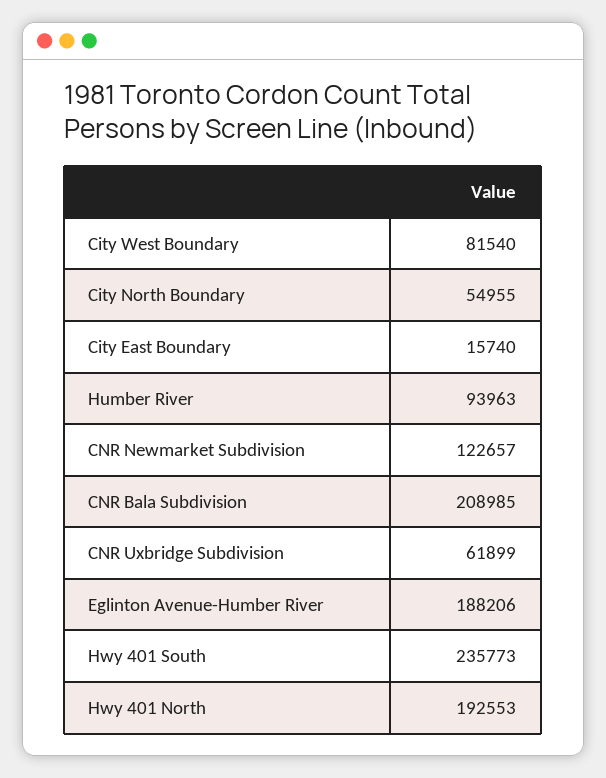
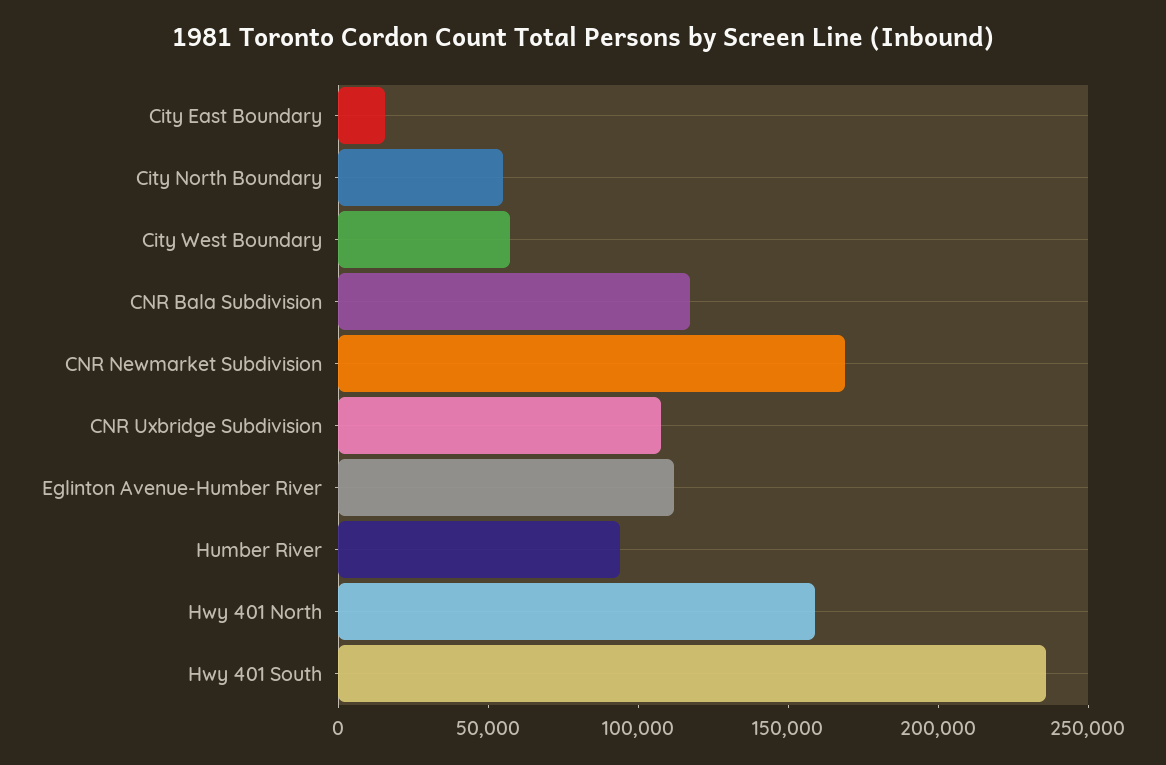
City West Boundary: 81540 -> 60000
CNR Newmarket Subdivision: 122657 -> 170000
CNR Bala Subdivision: 208985 -> 120000
CNR Uxbridge Subdivision: 61899 -> 110000
Eglinton Avenue-Humber River: 188206 -> 110000
Hwy 401 North: 192553 -> 160000

